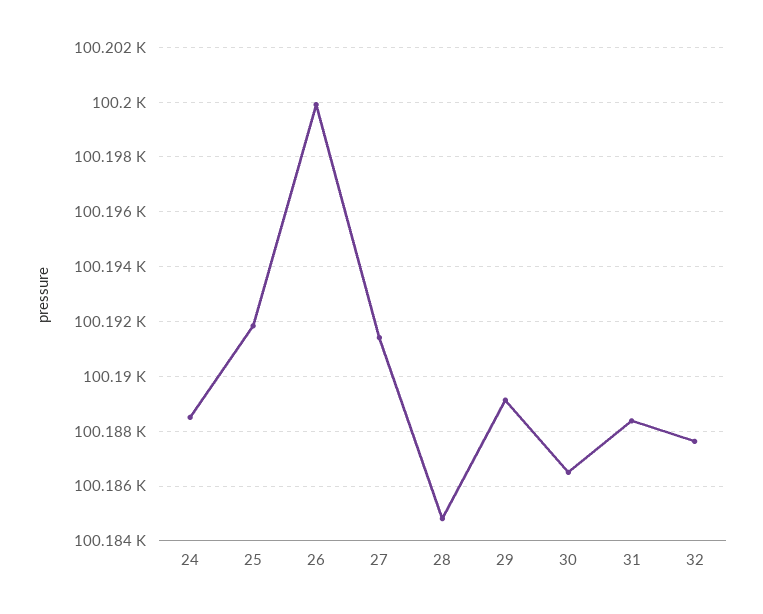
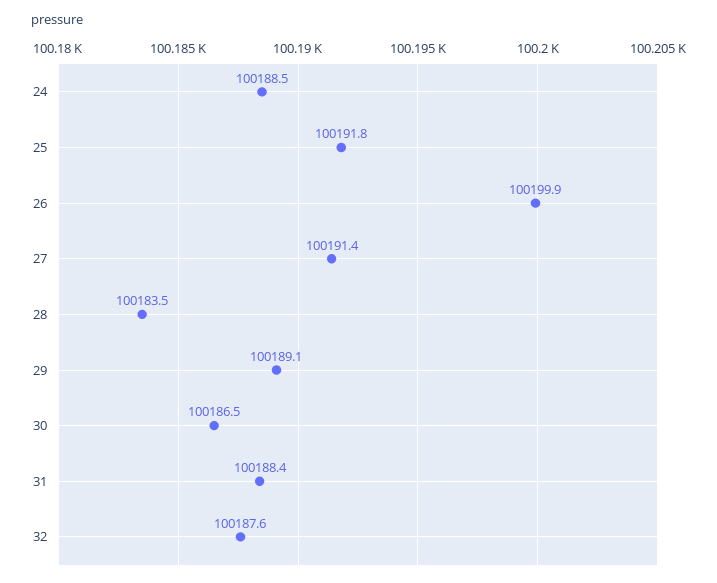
28: 100184.75 -> 100183.5

